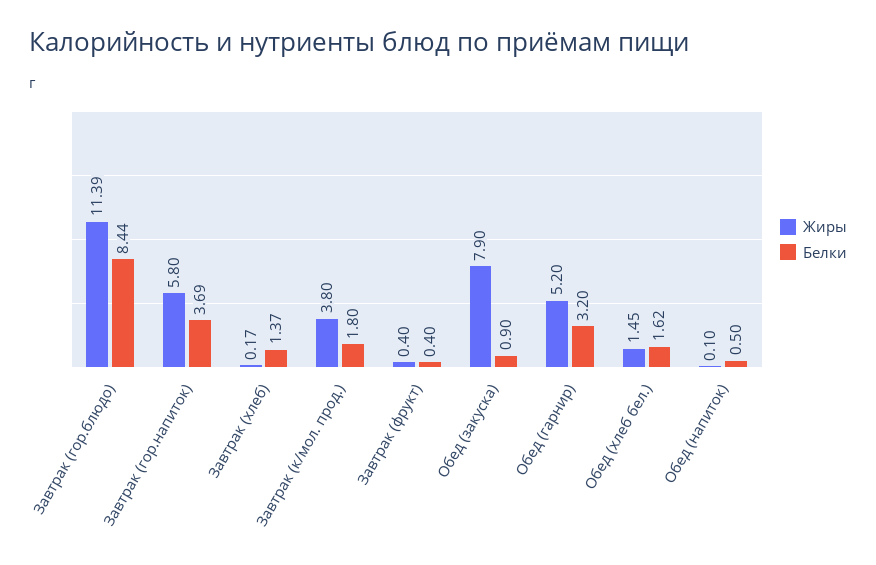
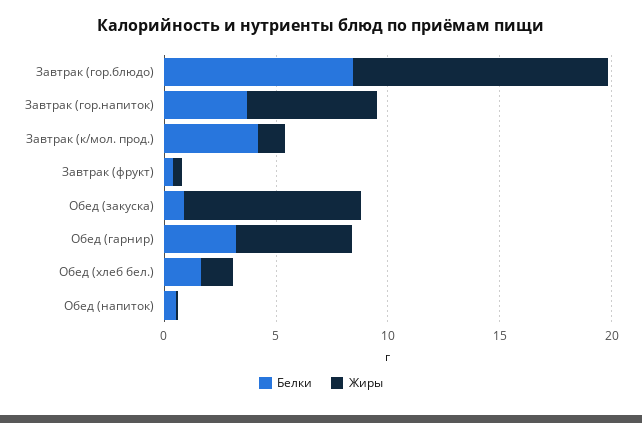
Жиры, Завтрак (хлеб): 0.17 -> none
Белки, Завтрак (хлеб): 1.37 -> none
Жиры, Завтрак (к/мол. прод.): 3.8 -> 1
Белки, Завтрак (к/мол. прод.): 1.8 -> 4

